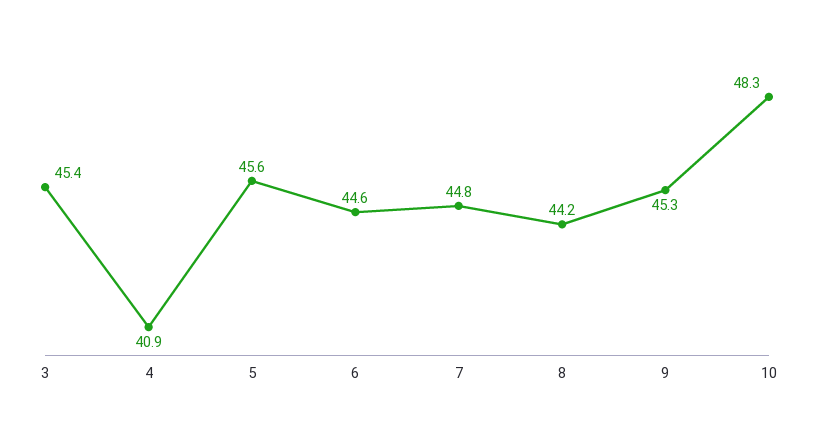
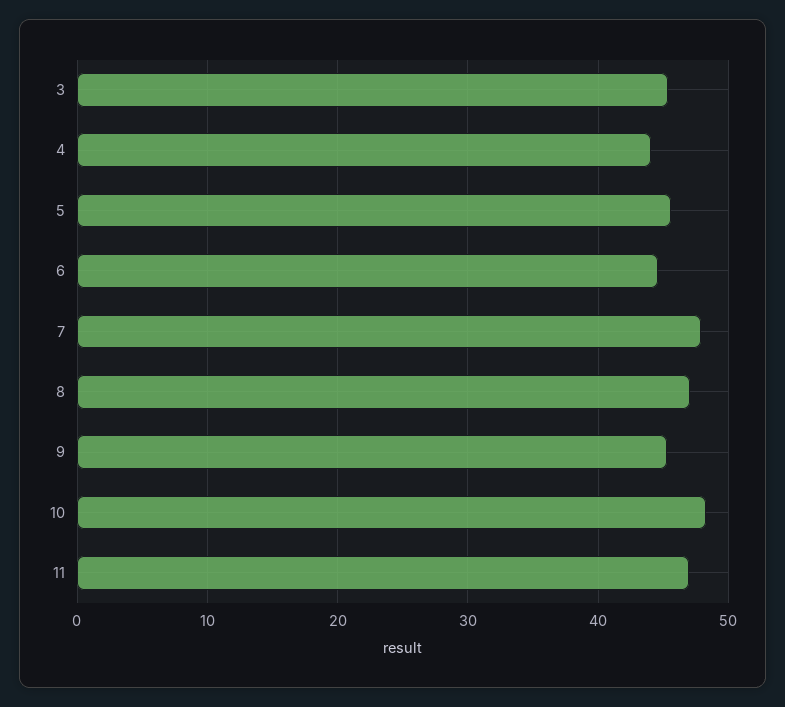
4: 40.9 -> 44
7: 44.8 -> 48
8: 44.2 -> 47
11: none -> 47

